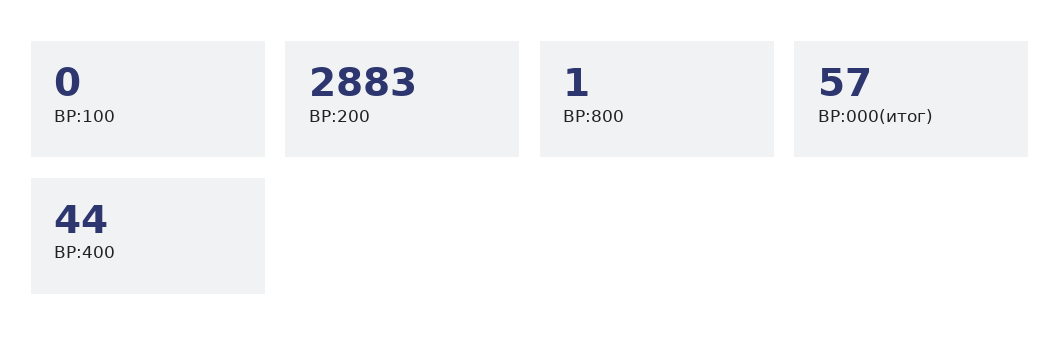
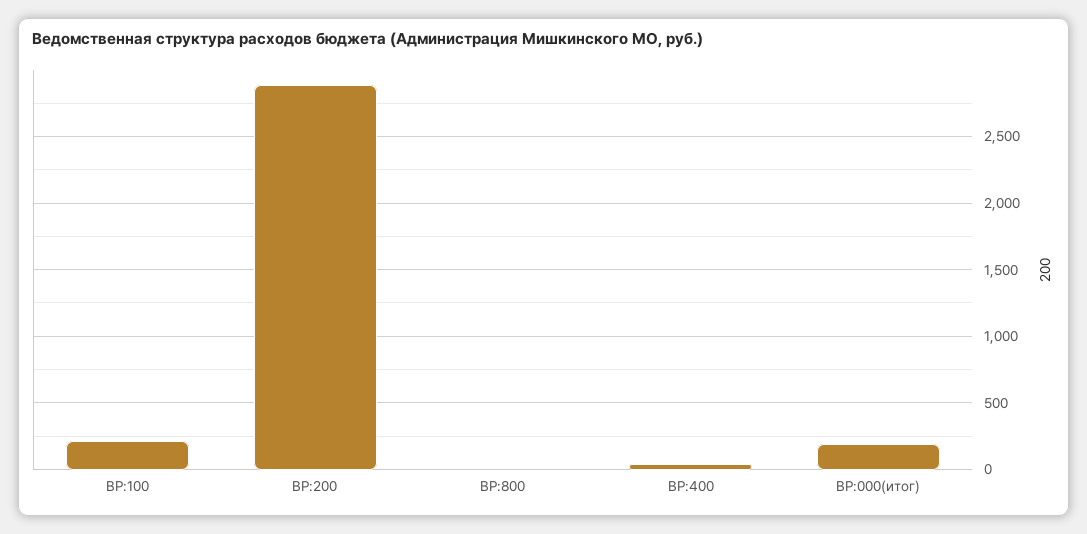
ВР:100: 0 -> 200
ВР:000(итог): 57 -> 200

